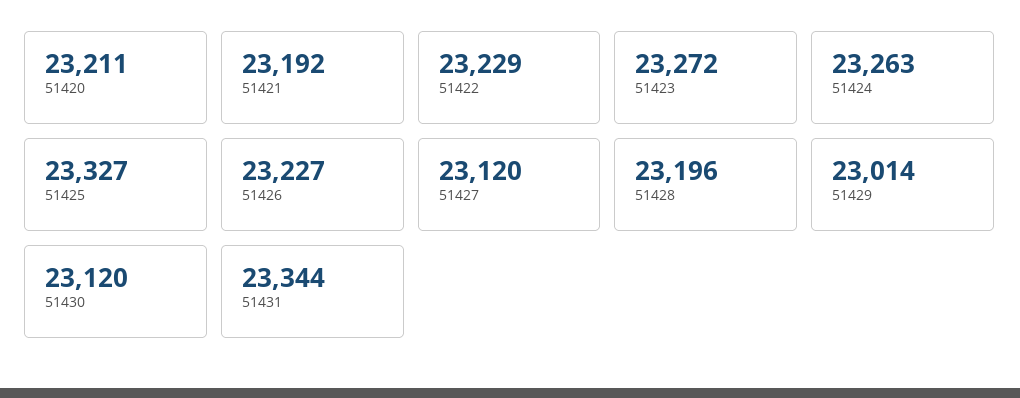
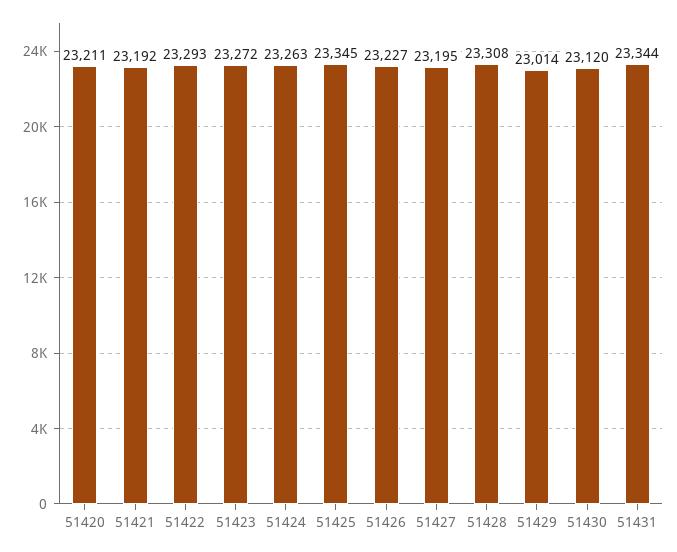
51422: 23229 -> 23293
51425: 23327 -> 23345
51427: 23120 -> 23195
51428: 23196 -> 23308

